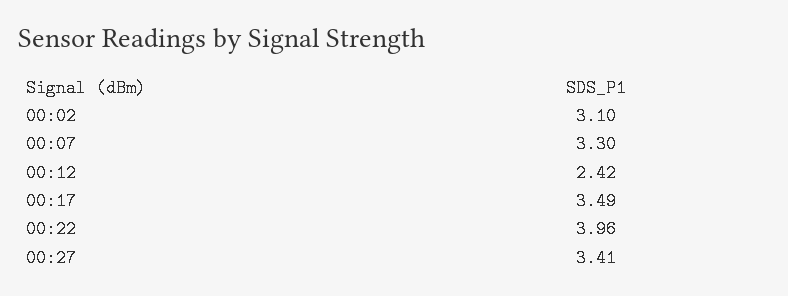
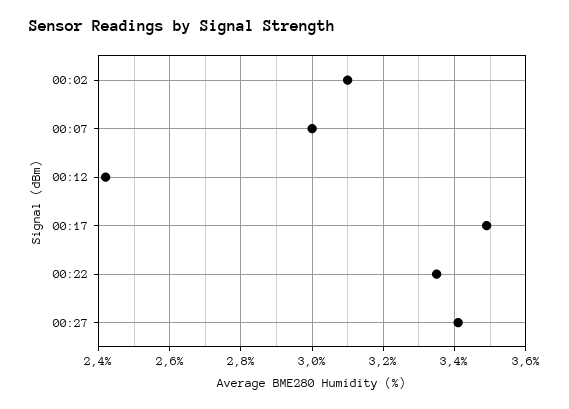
00:07: 3.3 -> 3
00:22: 3.96 -> 3.35

